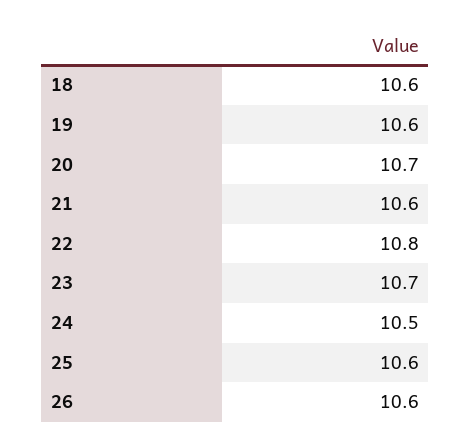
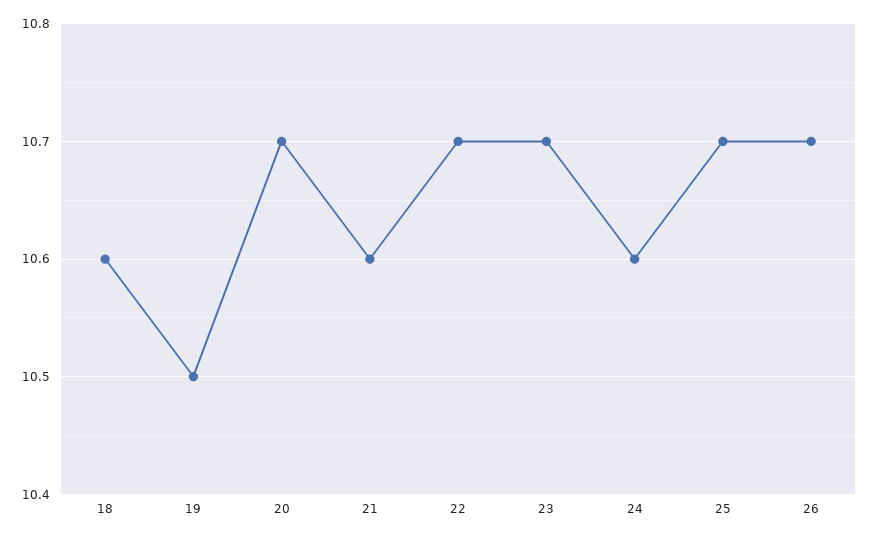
19: 10.6 -> 10.5
22: 10.8 -> 10.7
24: 10.5 -> 10.6
25: 10.6 -> 10.7
26: 10.6 -> 10.7

